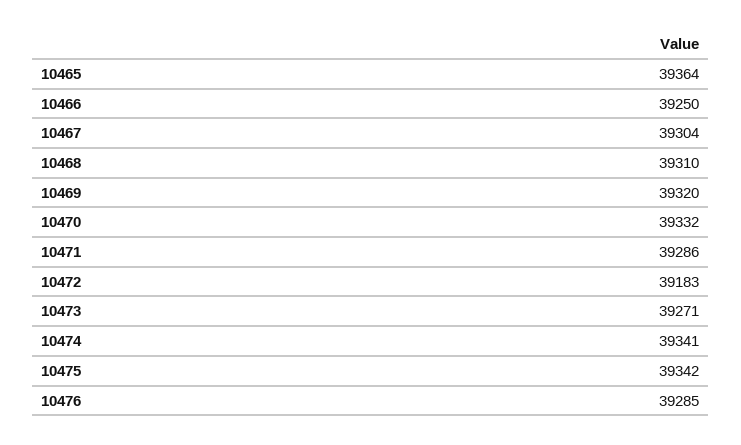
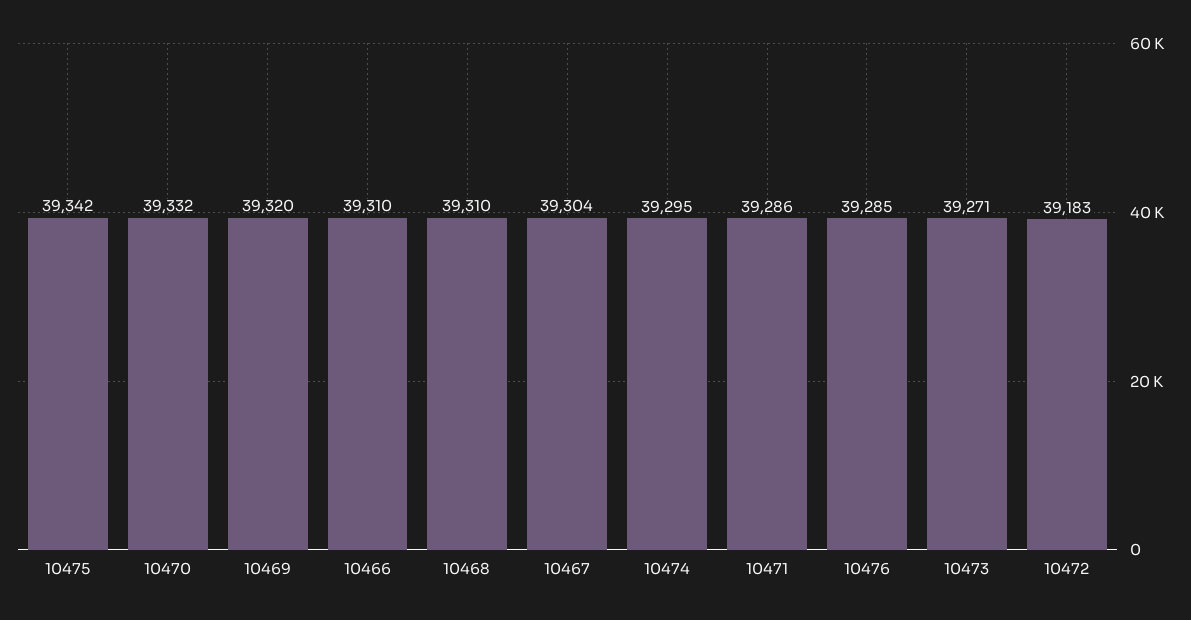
10465: 39364 -> none
10466: 39250 -> 39310
10474: 39341 -> 39295

